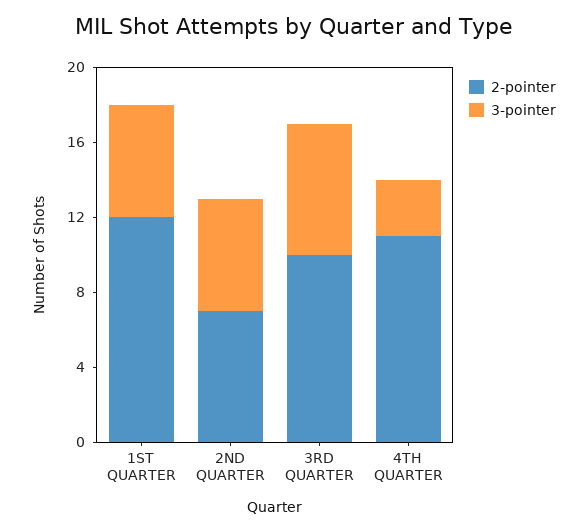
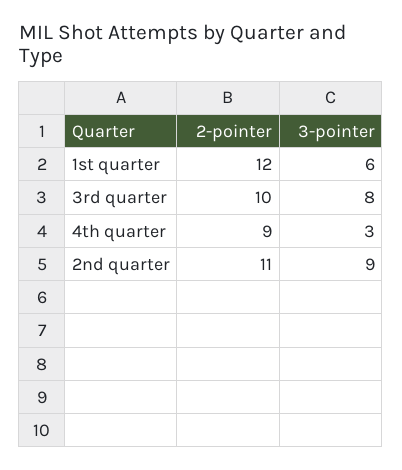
2-pointer, 2ND QUARTER: 7 -> 11
3-pointer, 2ND QUARTER: 6 -> 9
3-pointer, 3RD QUARTER: 7 -> 8
2-pointer, 4TH QUARTER: 11 -> 9

